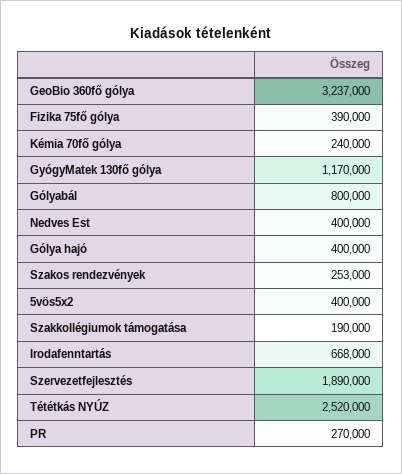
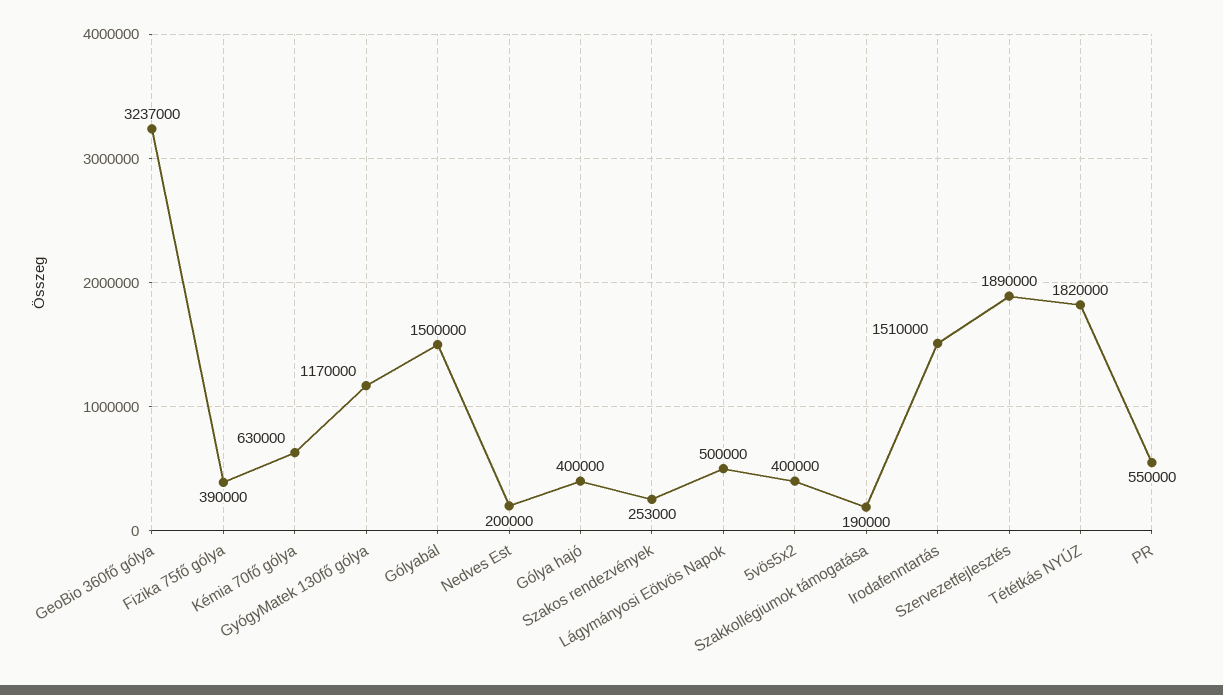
Kémia 70fő gólya: 240000 -> 630000
Gólyabál: 800000 -> 1500000
Nedves Est: 400000 -> 200000
Irodafenntartás: 668000 -> 1510000
Tététkás NYÚZ: 2520000 -> 1820000
PR: 270000 -> 550000
Lágymányosi Eötvös Napok: none -> 500000

